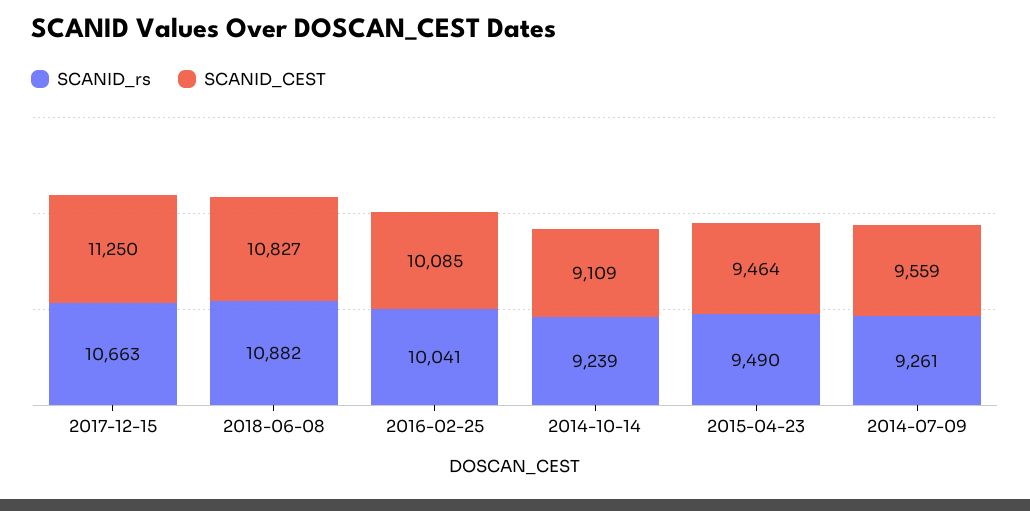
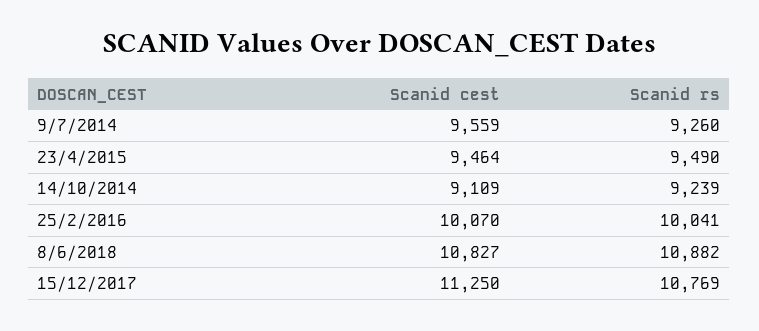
SCANID_rs, 2017-12-15: 10663 -> 10769
SCANID_CEST, 2016-02-25: 10085 -> 10070
SCANID_rs, 2014-07-09: 9261 -> 9260

